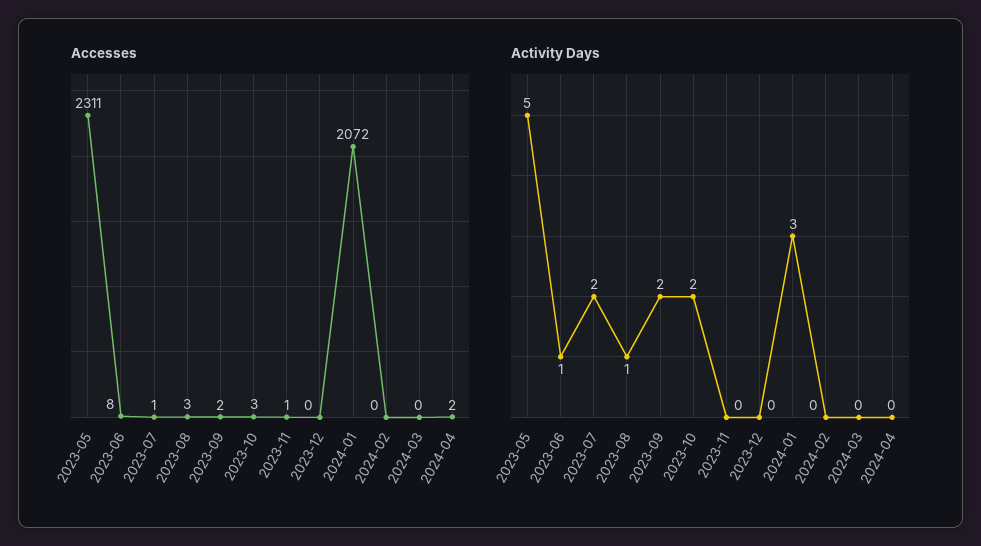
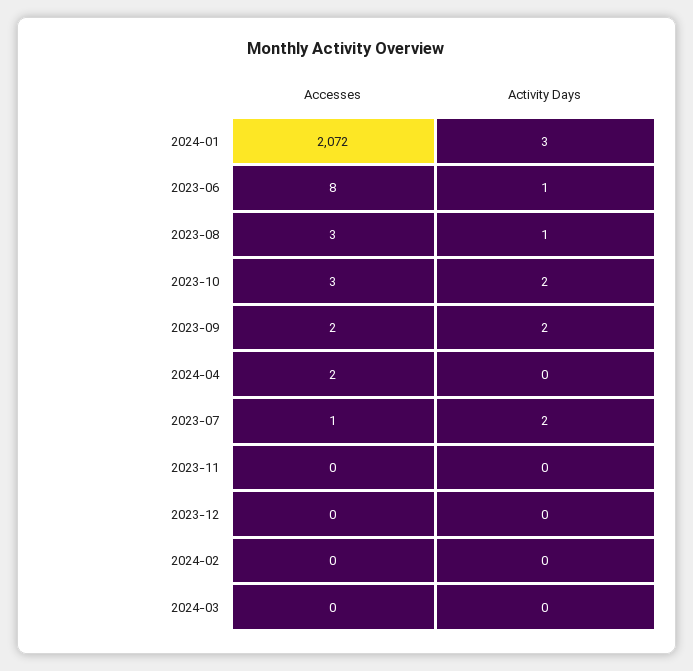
Accesses, 2023-05: 2311 -> none
Accesses, 2023-11: 1 -> 0
Activity Days, 2023-05: 5 -> none

